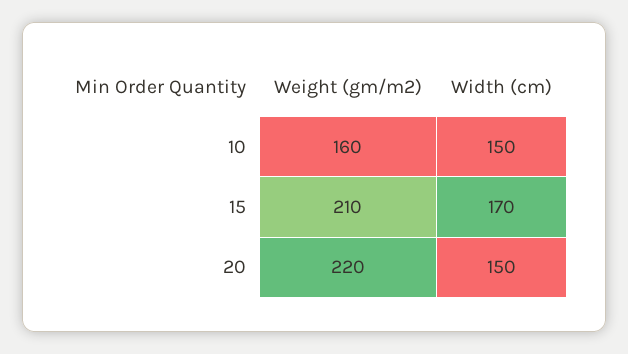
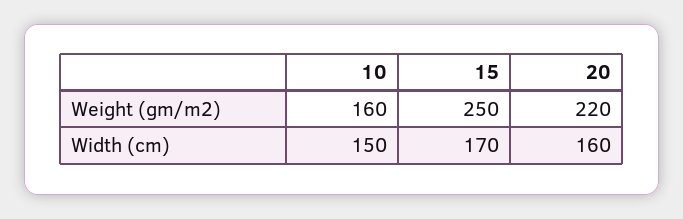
Weight (gm/m2), 15: 210 -> 250
Width (cm), 20: 150 -> 160

